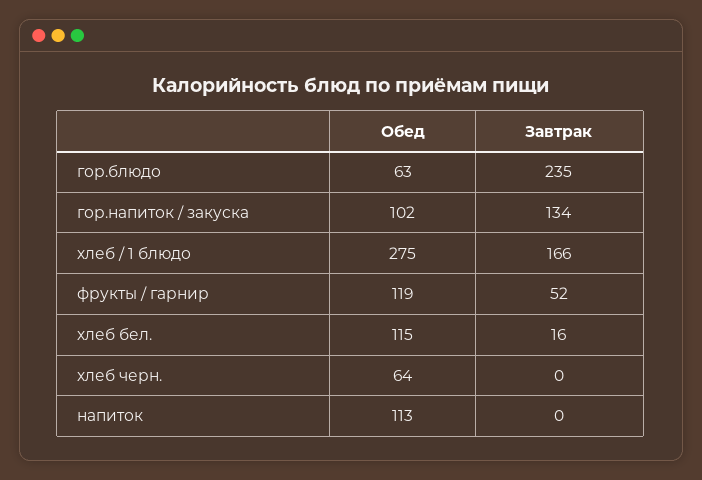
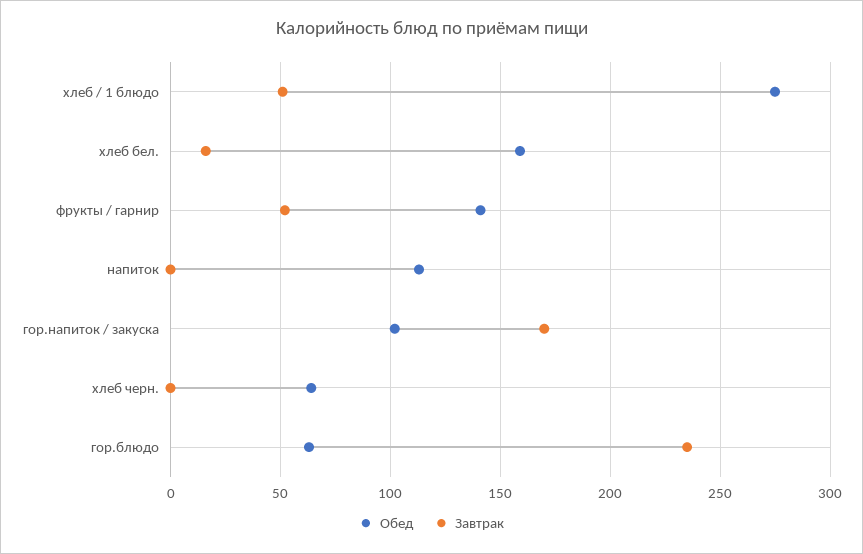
Завтрак, гор.напиток / закуска: 134 -> 170
Завтрак, хлеб / 1 блюдо: 166 -> 50
Обед, фрукты / гарнир: 119 -> 140
Обед, хлеб бел.: 115 -> 160

